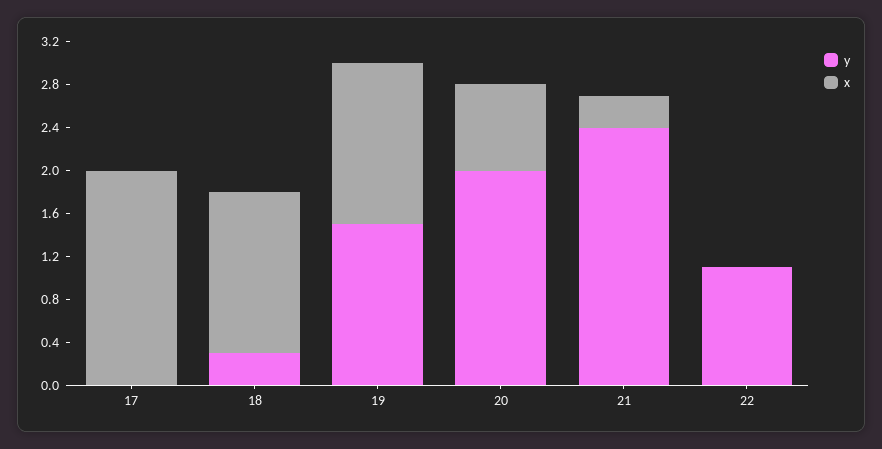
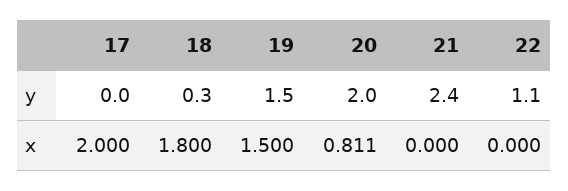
x, 18: 1.5 -> 1.8
x, 21: 0.3 -> 0

